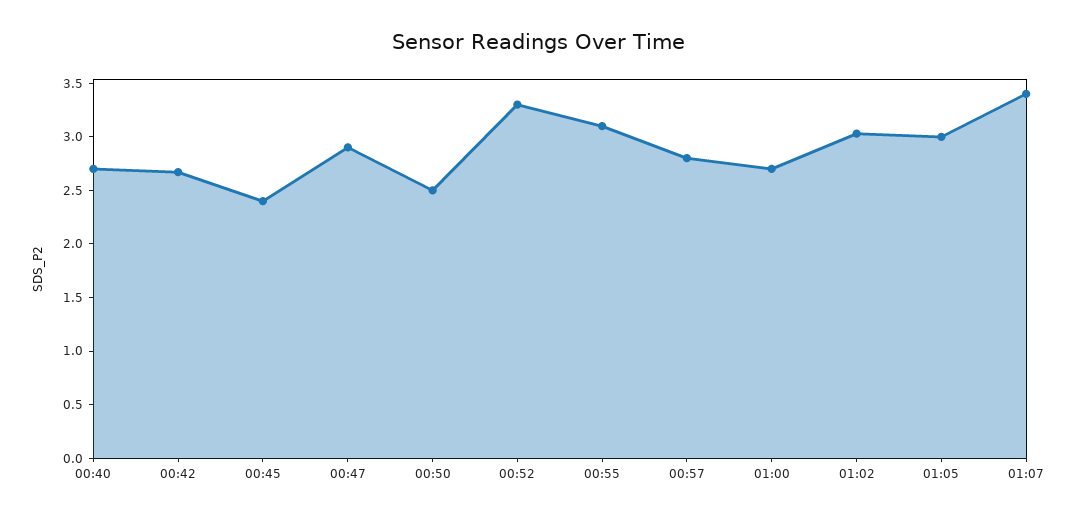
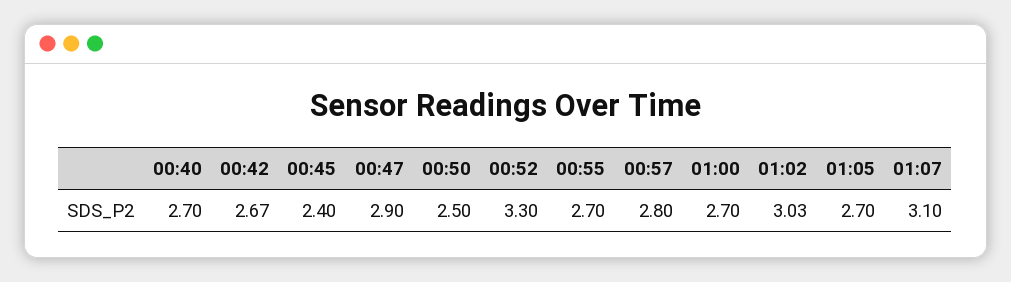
00:55: 3.1 -> 2.7
01:05: 3 -> 2.7
01:07: 3.4 -> 3.1

